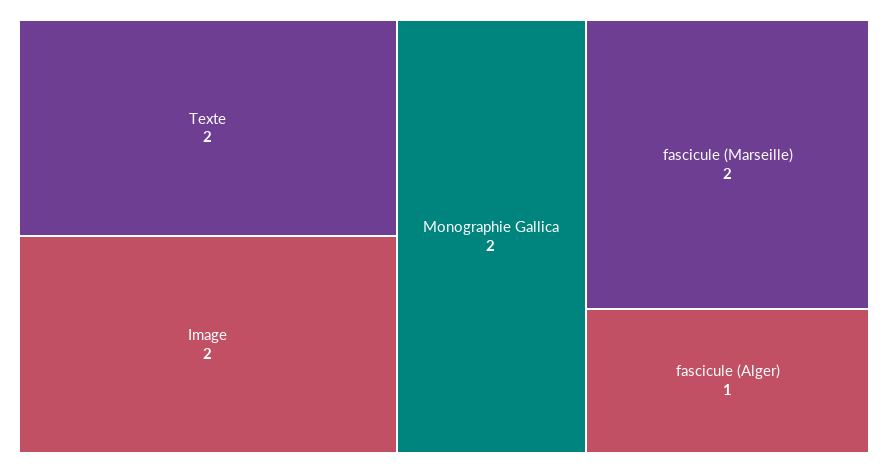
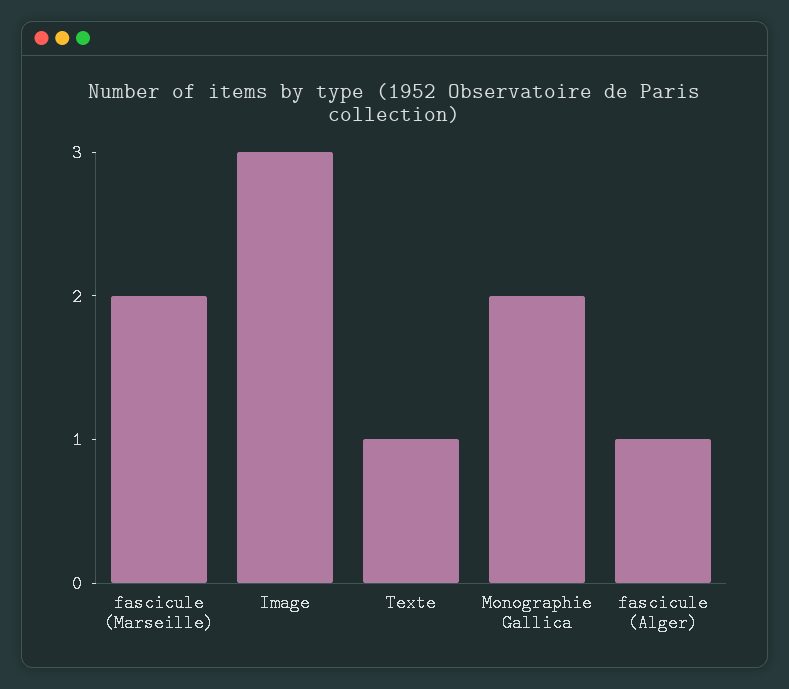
Texte: 2 -> 1
Image: 2 -> 3

